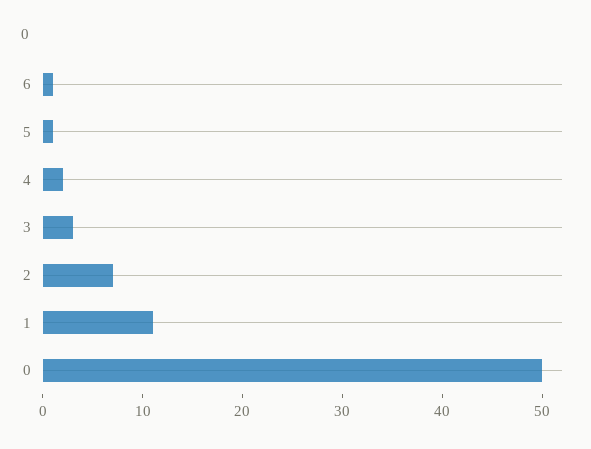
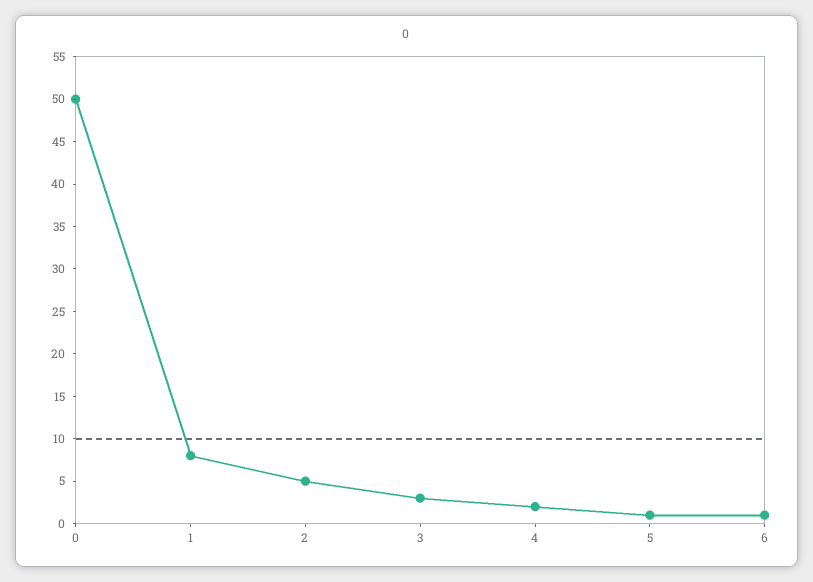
2: 7 -> 5
1: 11 -> 8

